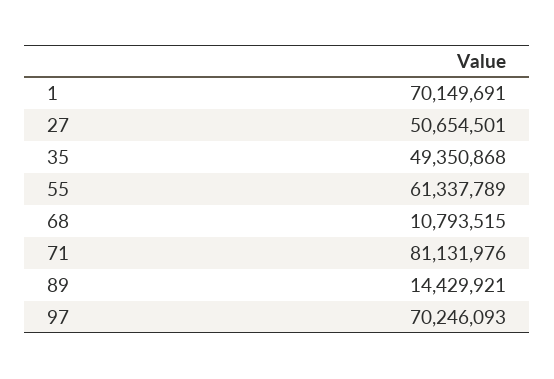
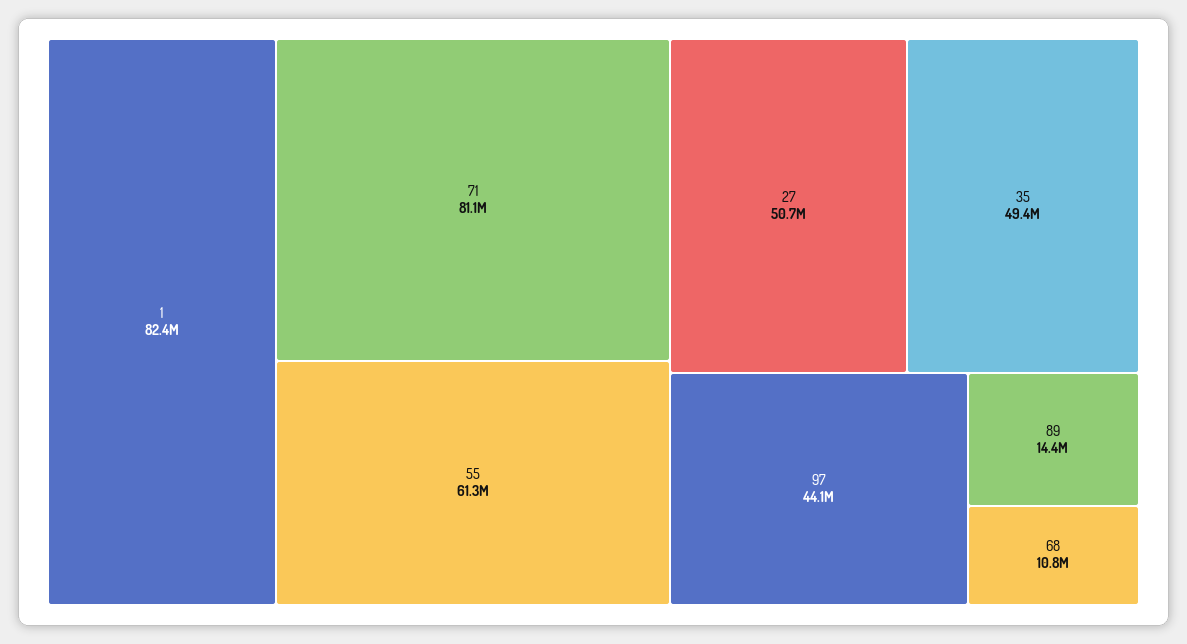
1: 70149691 -> 82400000
97: 70246093 -> 44100000

